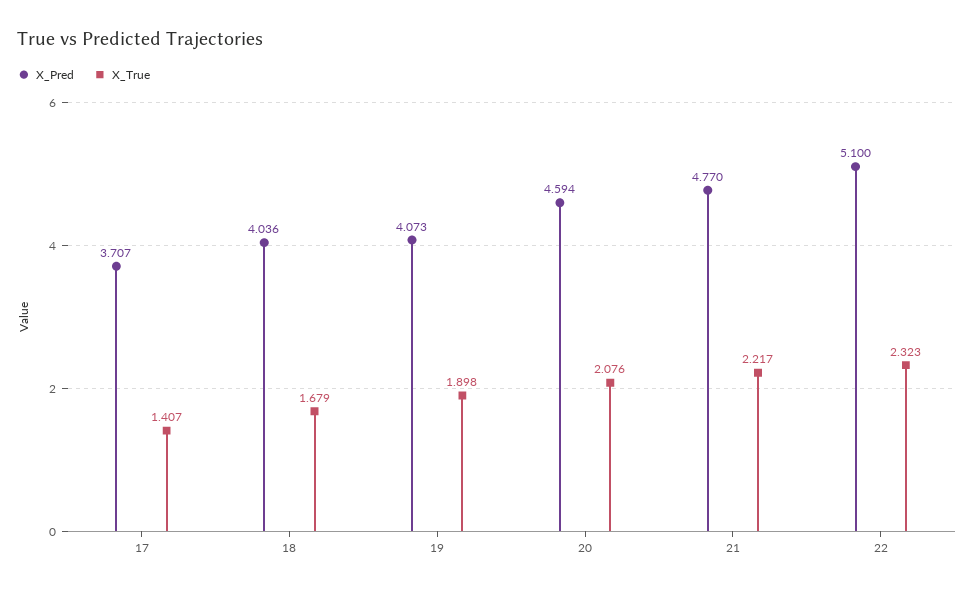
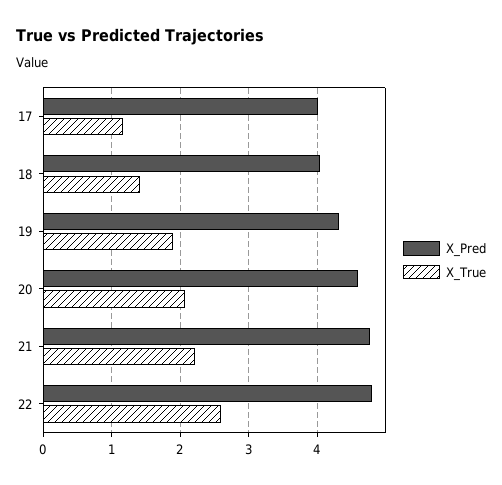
X_Pred, 17: 3.707 -> 4
X_True, 17: 1.407 -> 1.2
X_True, 18: 1.679 -> 1.4
X_Pred, 19: 4.073 -> 4.3
X_Pred, 22: 5.1 -> 4.8
X_True, 22: 2.323 -> 2.6

